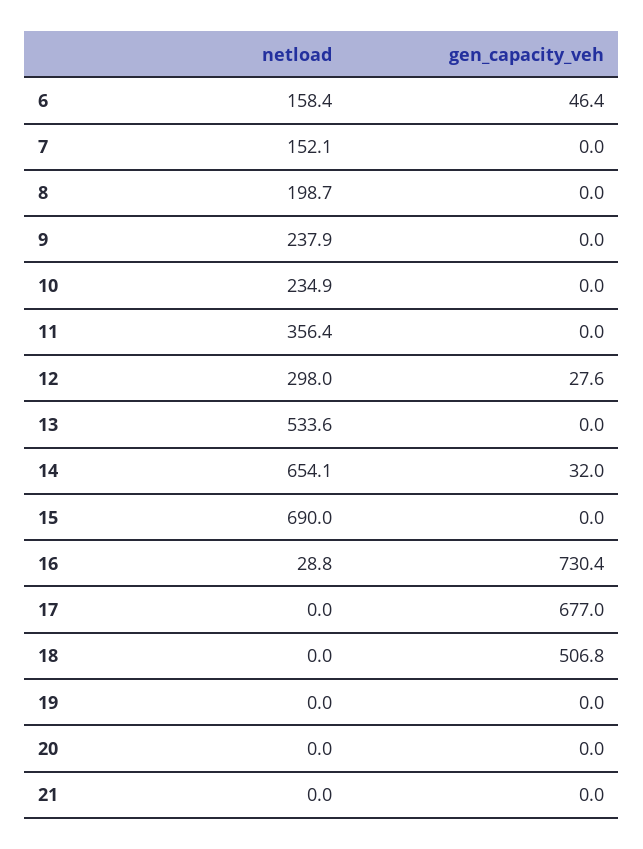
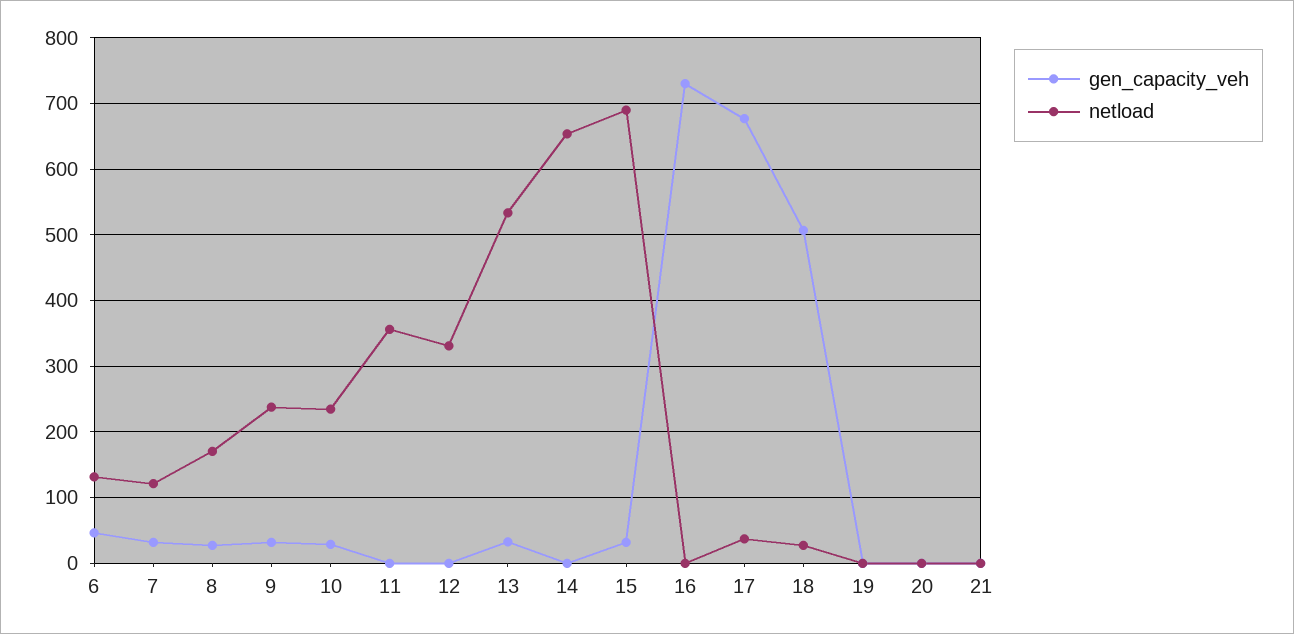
netload, 6: 158.4 -> 130
netload, 7: 152.1 -> 120
gen_capacity_veh, 7: 0 -> 30
netload, 8: 198.7 -> 170
gen_capacity_veh, 8: 0 -> 30
gen_capacity_veh, 9: 0 -> 30
gen_capacity_veh, 10: 0 -> 30
netload, 12: 298 -> 330
gen_capacity_veh, 12: 27.6 -> 0
gen_capacity_veh, 13: 0 -> 30
gen_capacity_veh, 14: 32 -> 0
gen_capacity_veh, 15: 0 -> 30
netload, 16: 28.8 -> 0
netload, 17: 0 -> 40
netload, 18: 0 -> 30

